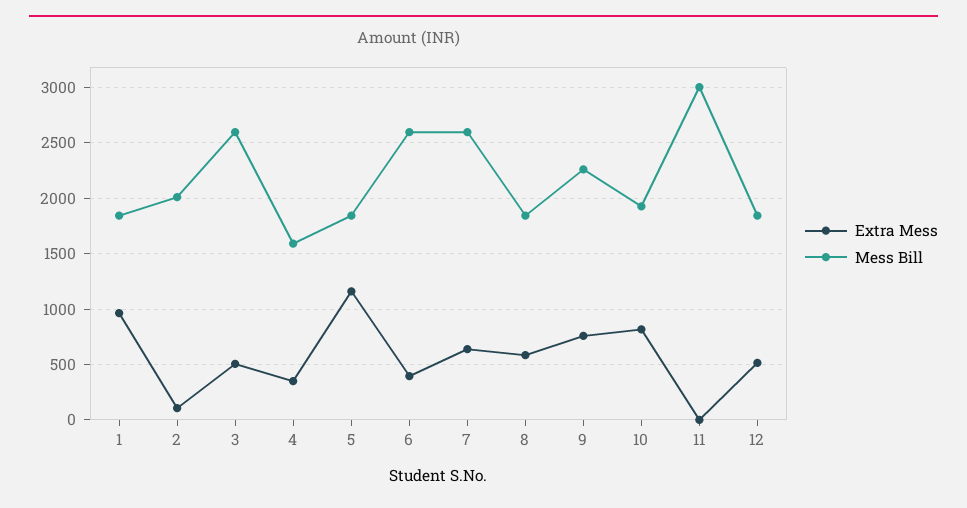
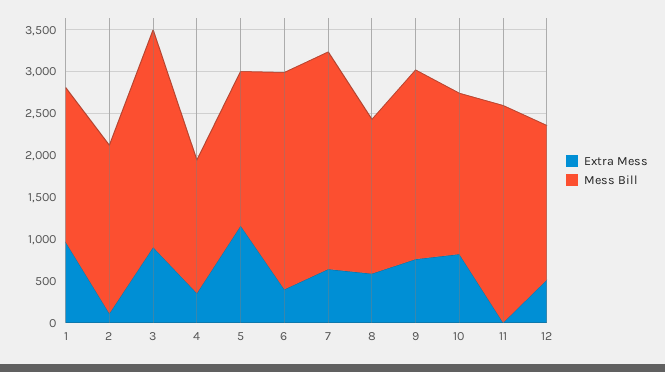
Extra Mess, 3: 500 -> 900
Mess Bill, 11: 3000 -> 2600

